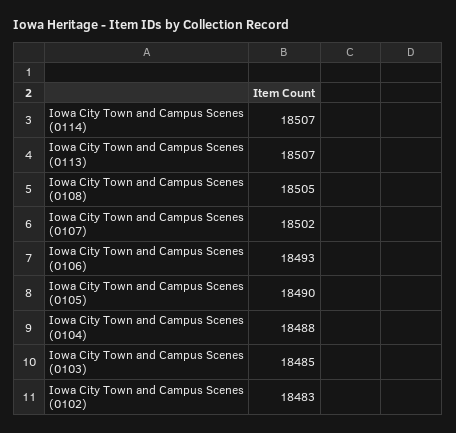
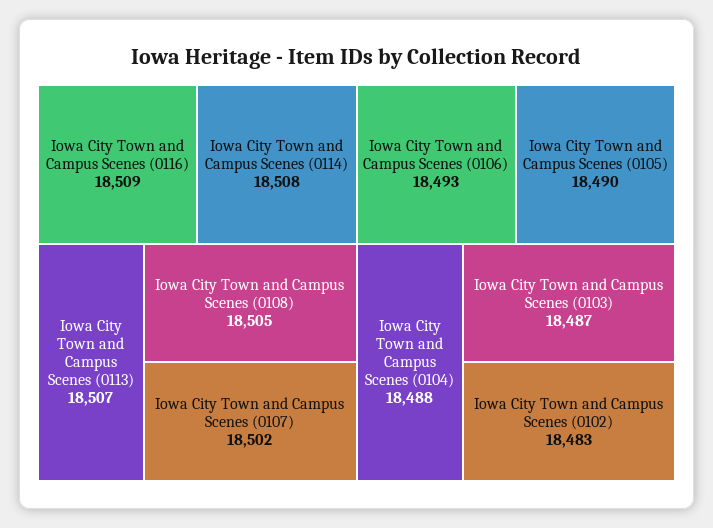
Iowa City Town and Campus Scenes (0114): 18507 -> 18508
Iowa City Town and Campus Scenes (0103): 18485 -> 18487
Iowa City Town and Campus Scenes (0116): none -> 18509

